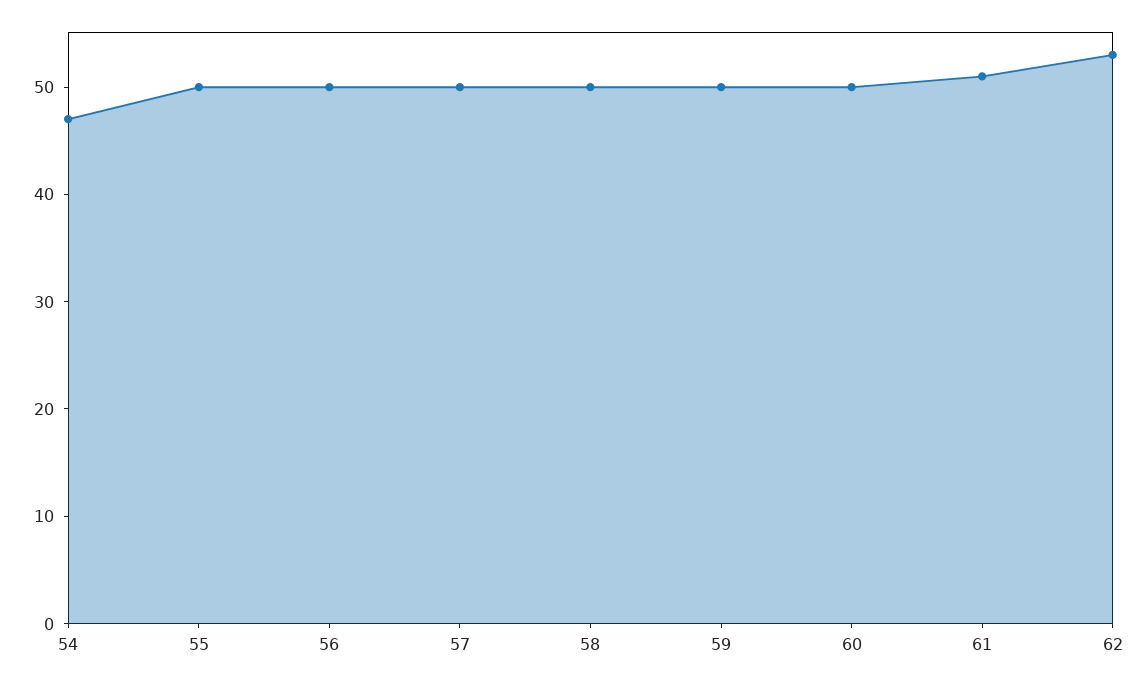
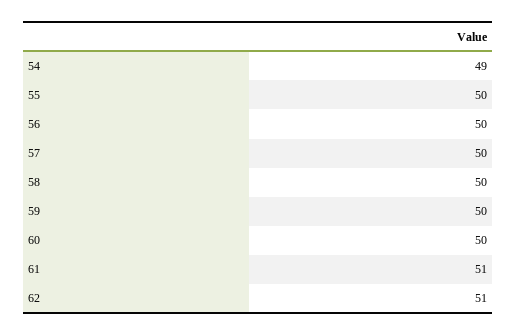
54: 47 -> 49
62: 53 -> 51

